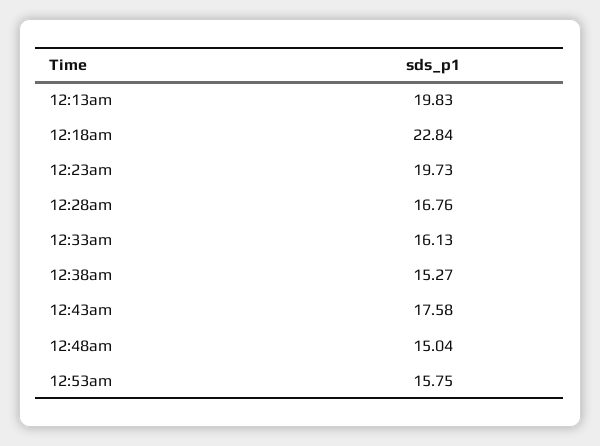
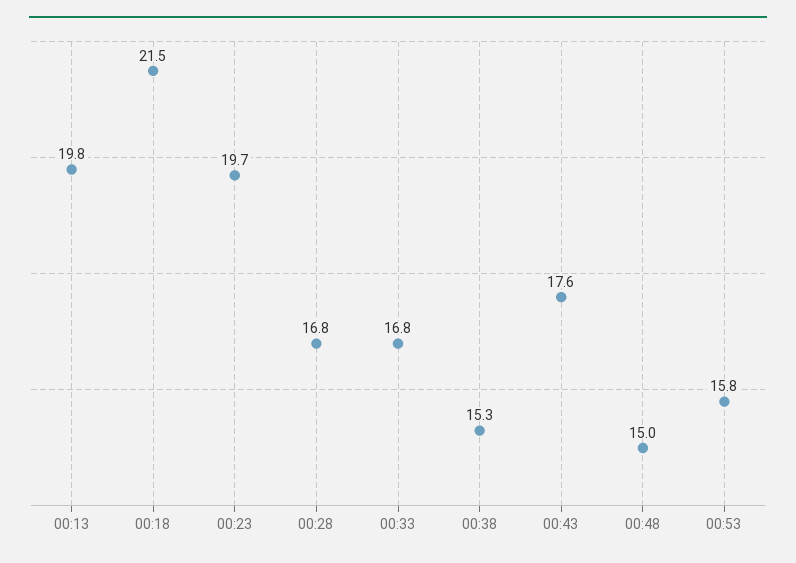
12:18am: 22.84 -> 21.5
12:33am: 16.13 -> 16.8

